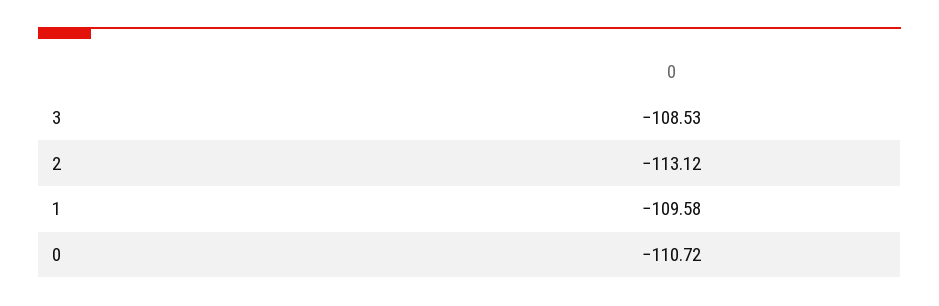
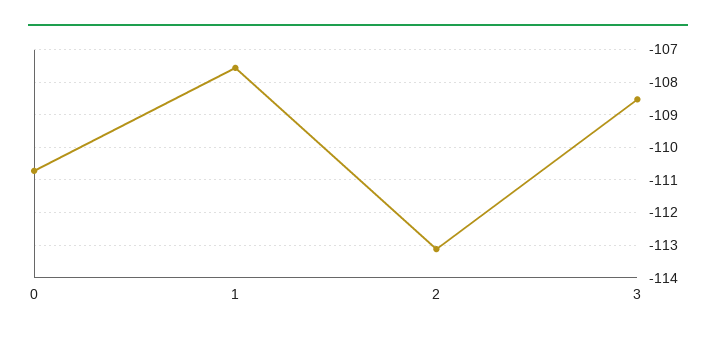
1: -109.58 -> -107.6

